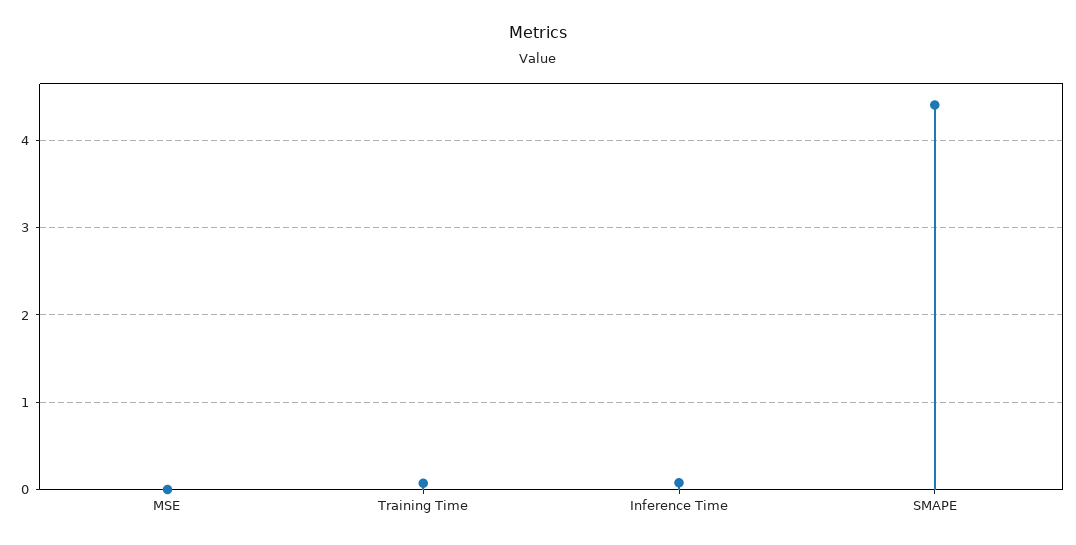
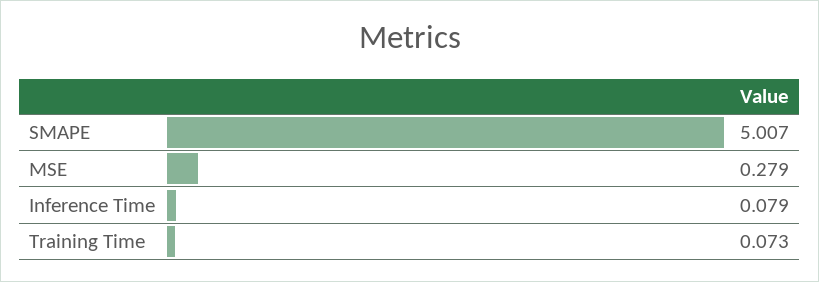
MSE: 0 -> 0.279
SMAPE: 4.4 -> 5.007

